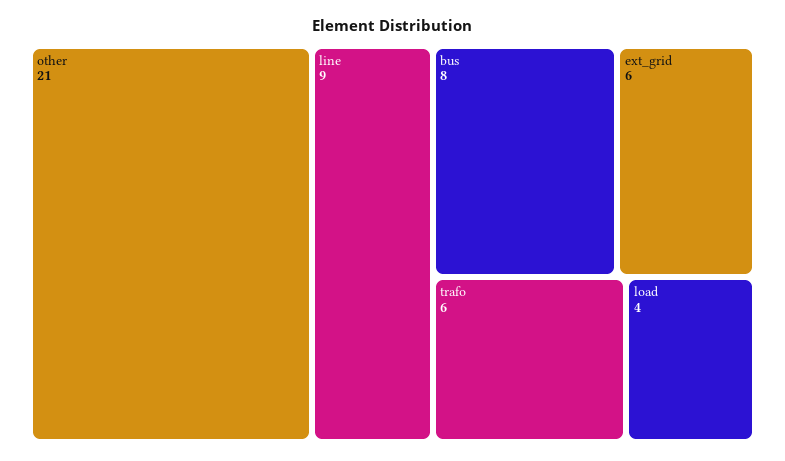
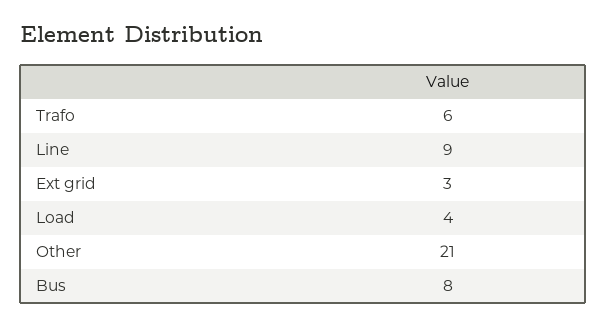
ext_grid: 6 -> 3

